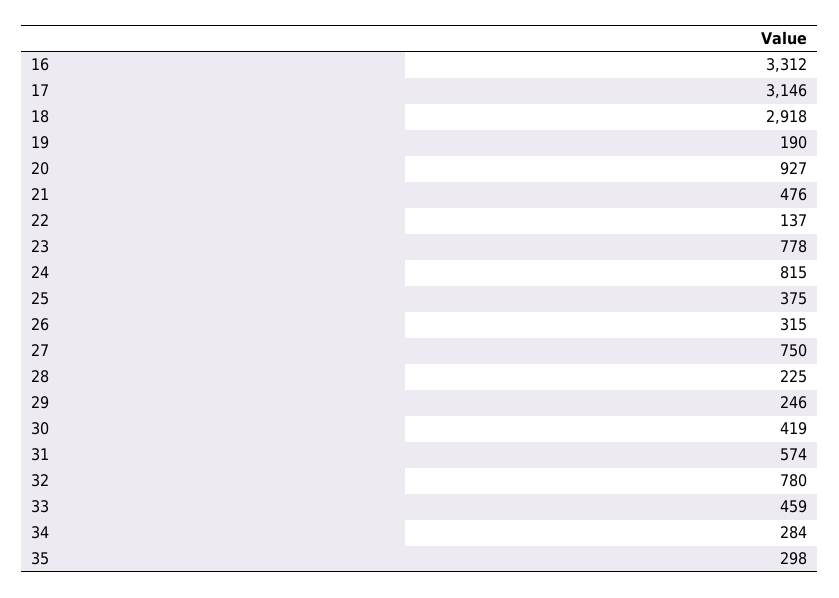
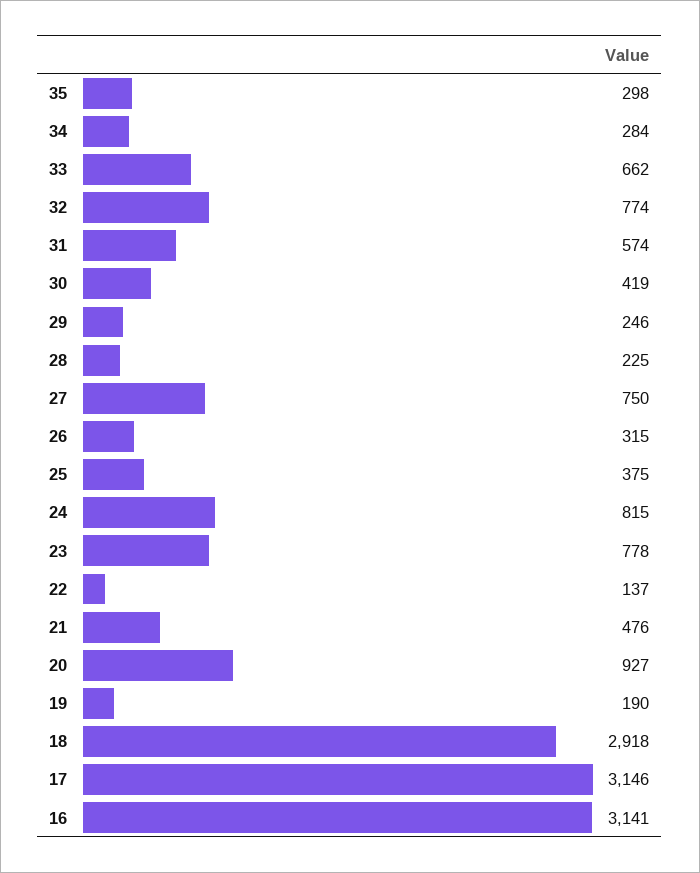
16: 3312 -> 3141
32: 780 -> 774
33: 459 -> 662

